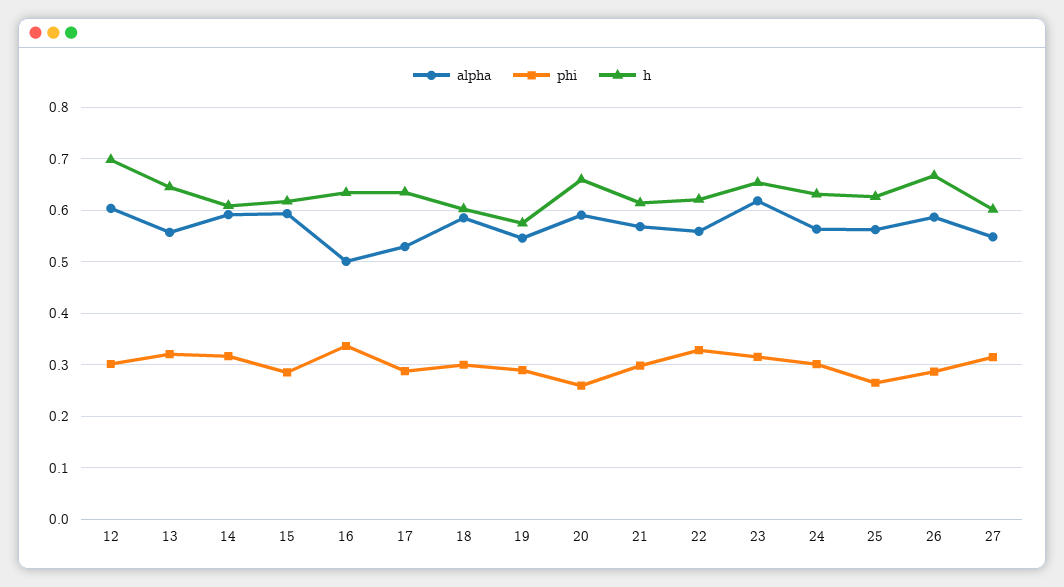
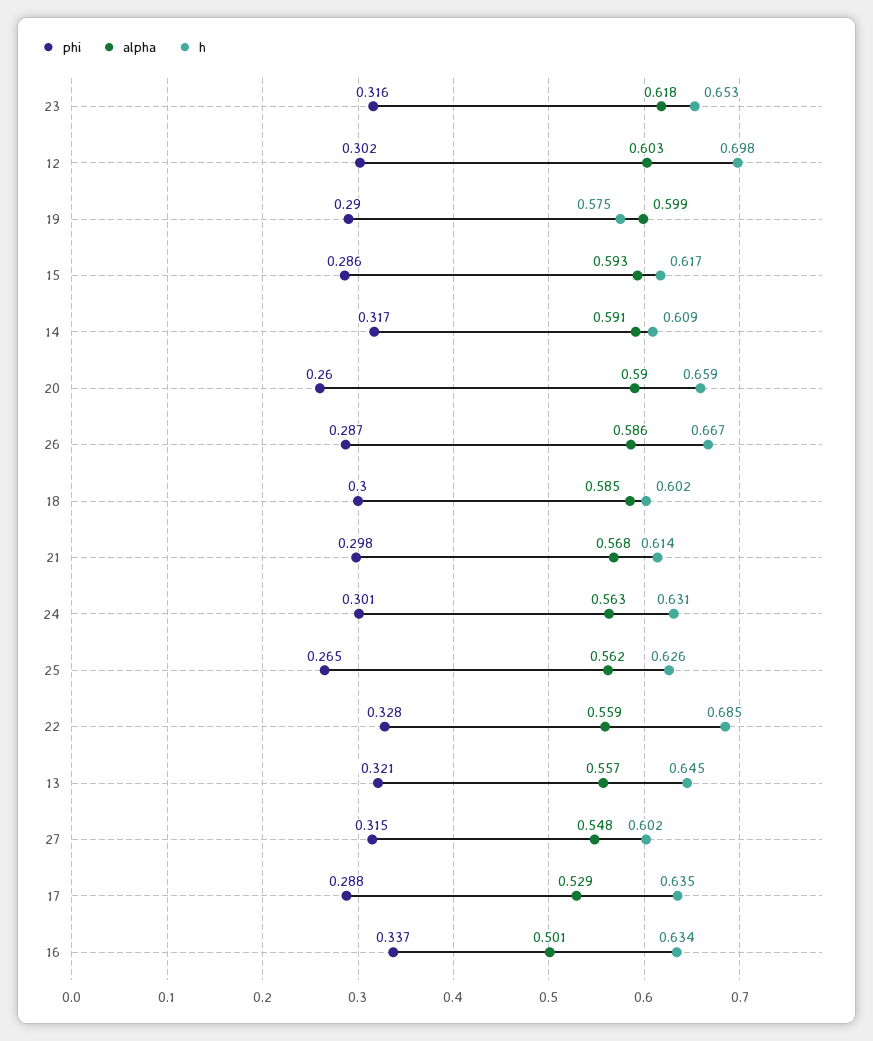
alpha, 19: 0.54 -> 0.599
h, 22: 0.62 -> 0.685

